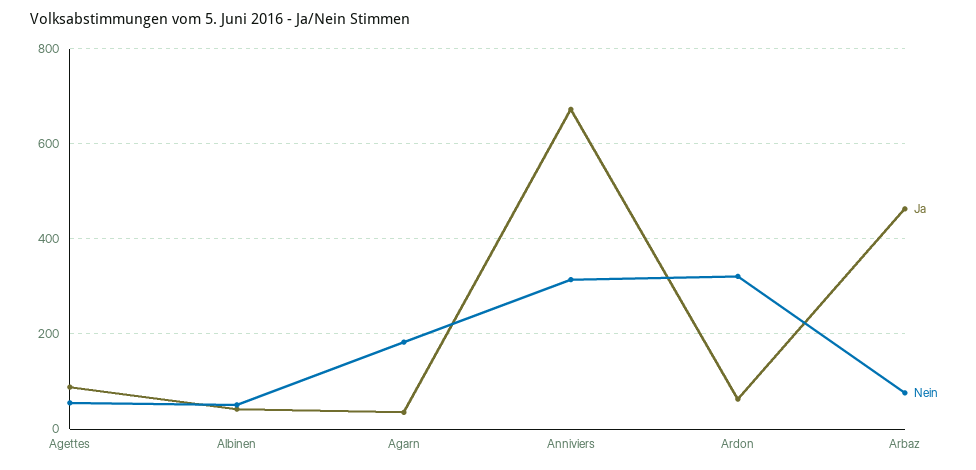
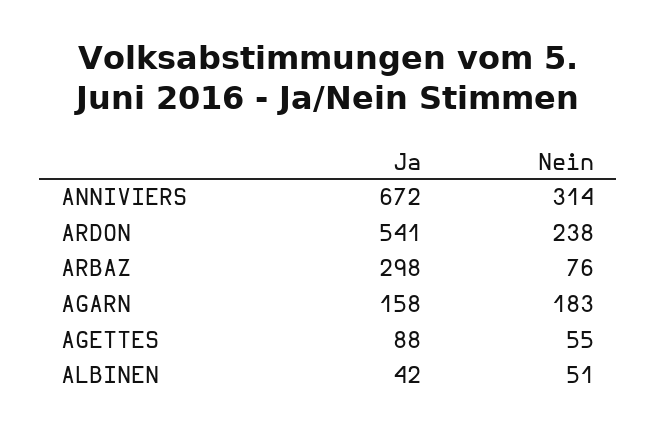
Ja, Agarn: 40 -> 158
Ja, Ardon: 60 -> 541
Nein, Ardon: 320 -> 238
Ja, Arbaz: 460 -> 298

